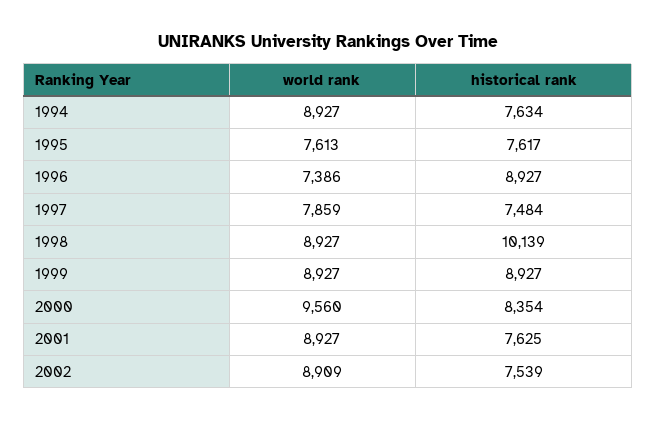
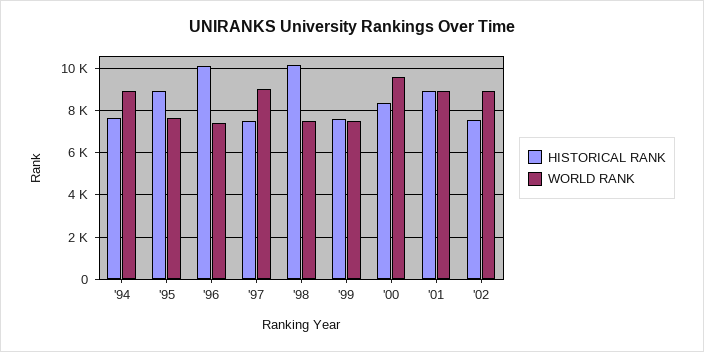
historical rank, 1995: 7617 -> 9000
historical rank, 1996: 8927 -> 10000
world rank, 1997: 7859 -> 9000
world rank, 1998: 8927 -> 7500
world rank, 1999: 8927 -> 7500
historical rank, 1999: 8927 -> 7500
historical rank, 2001: 7625 -> 9000

